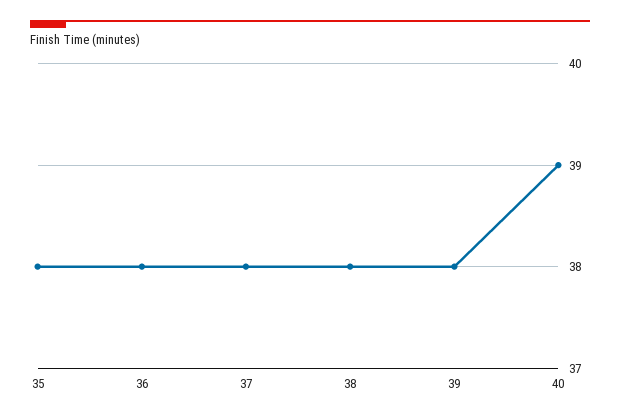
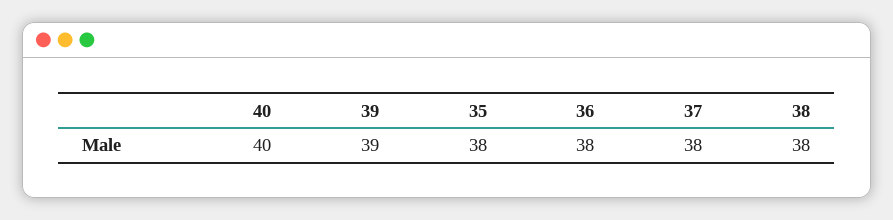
39: 38 -> 39
40: 39 -> 40

